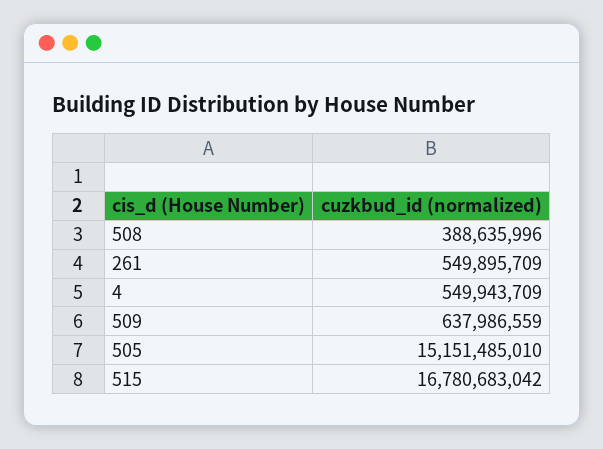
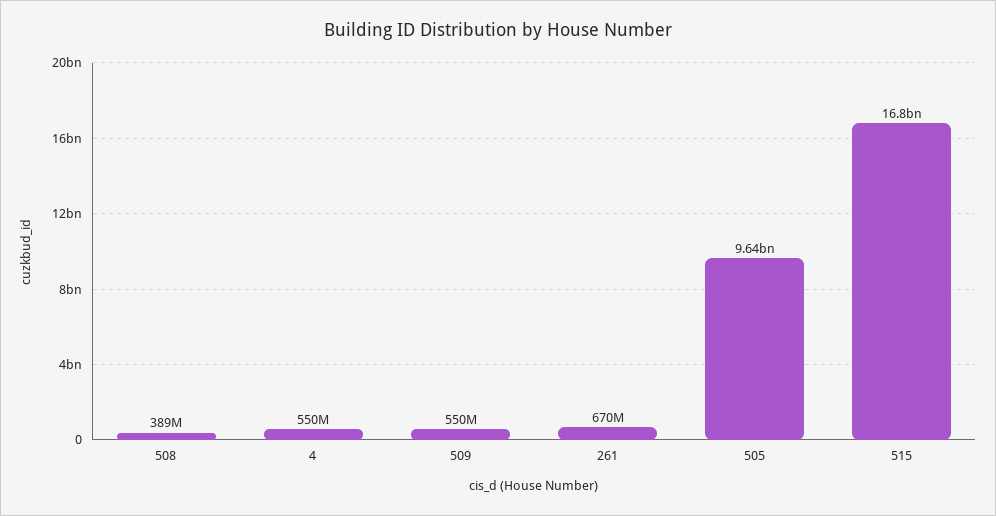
261: 549895709 -> 670000000
509: 637986559 -> 550000000
505: 15151485010 -> 9640000000

